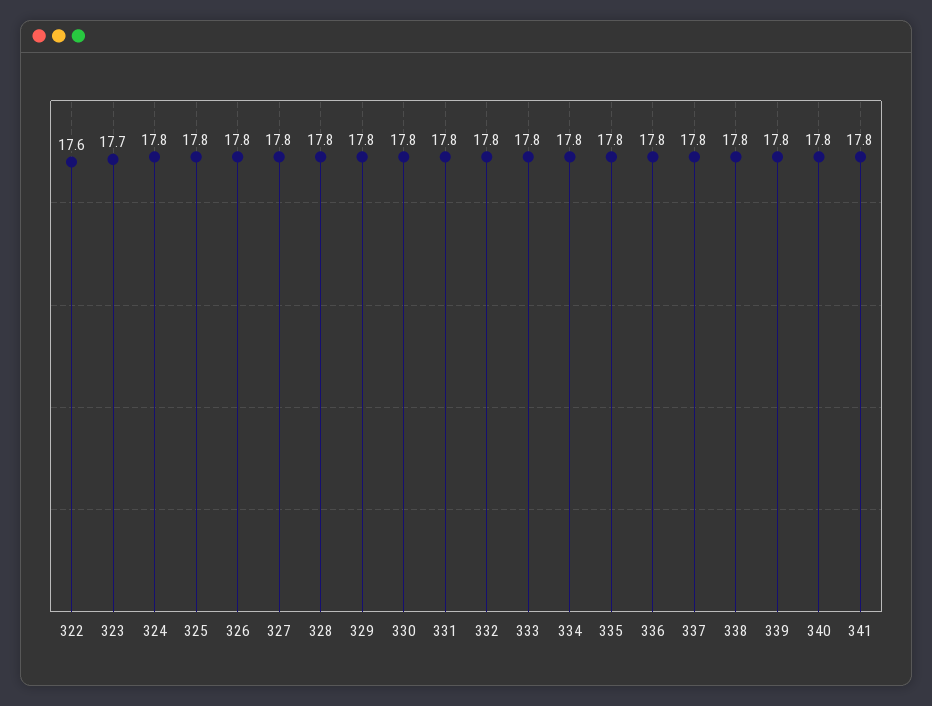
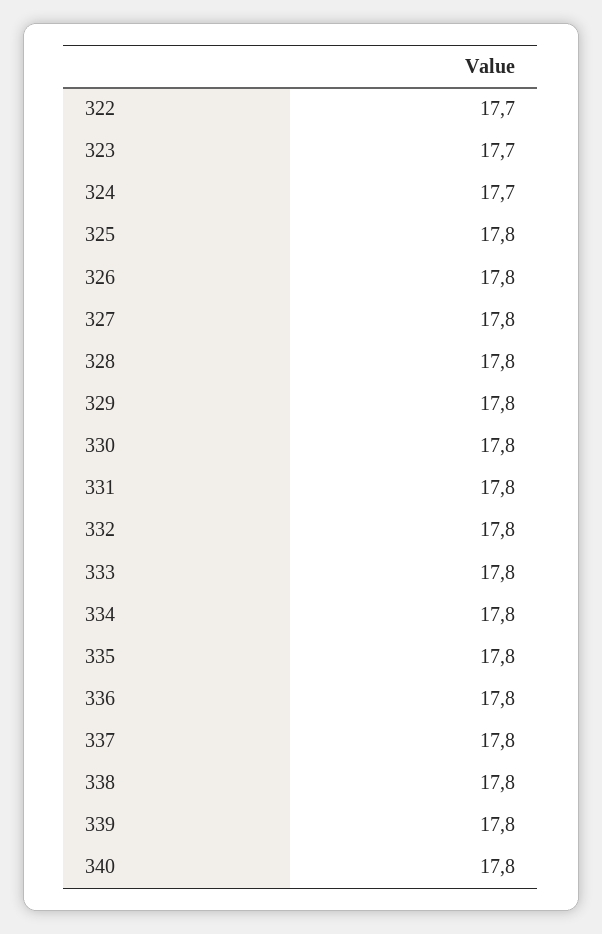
322: 17.6 -> 17.7
324: 17.8 -> 17.7
341: 17.8 -> none

